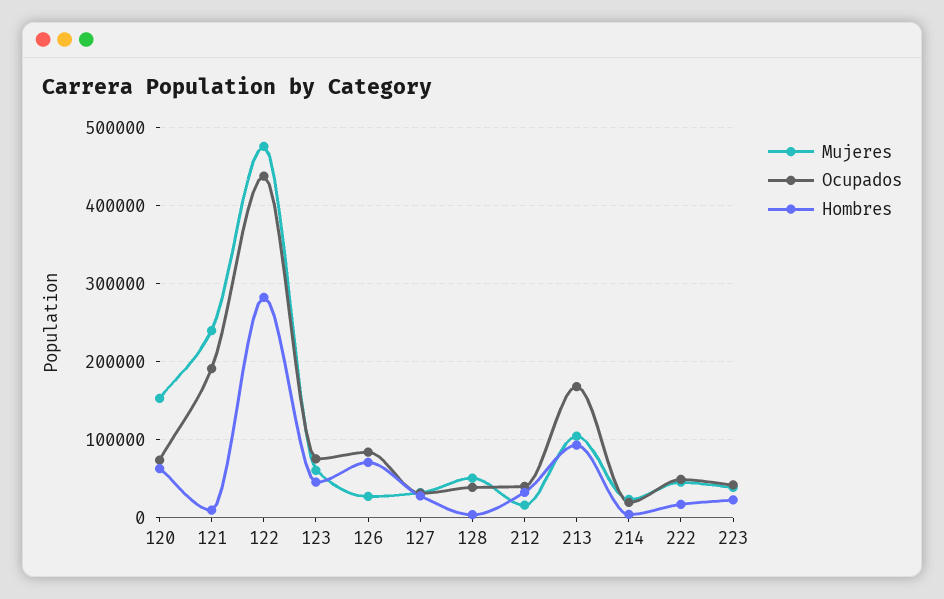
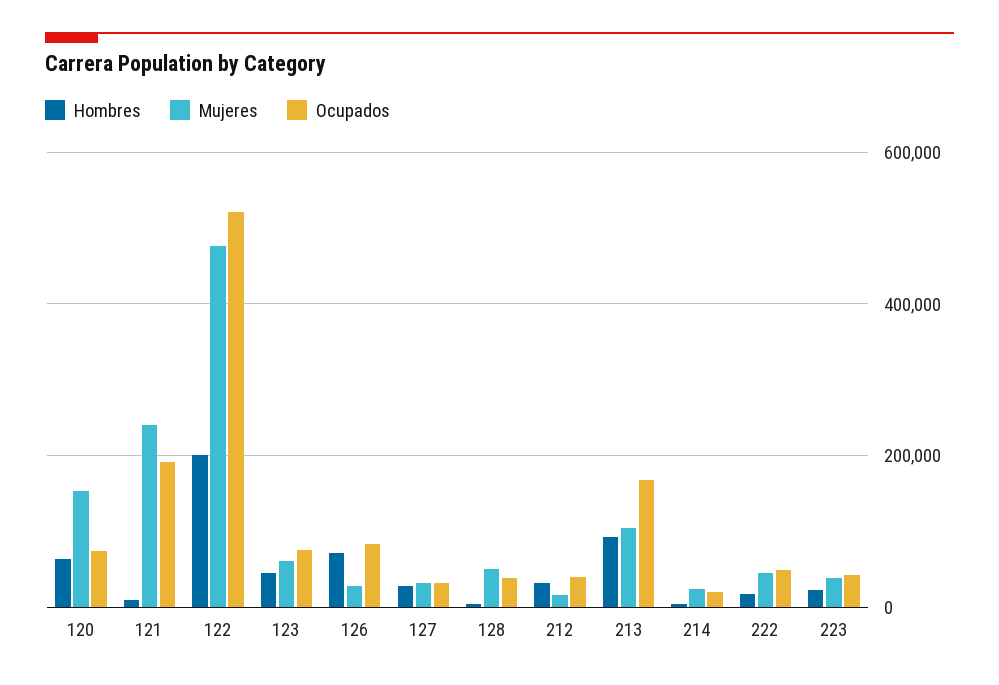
Ocupados, 122: 440000 -> 520000
Hombres, 122: 280000 -> 200000

